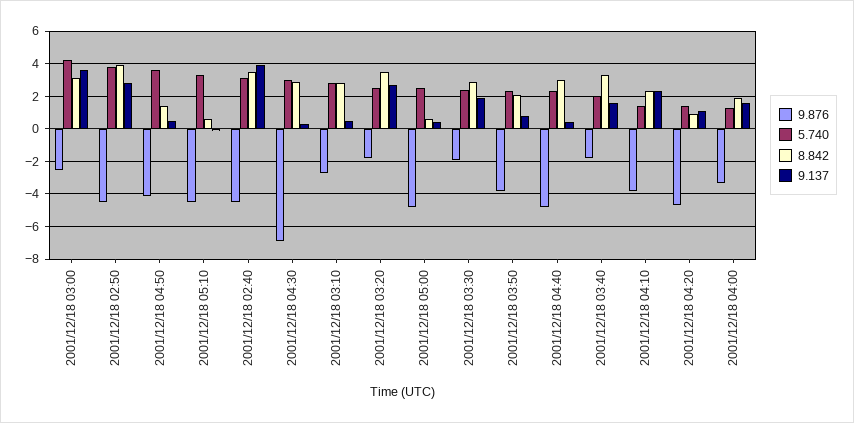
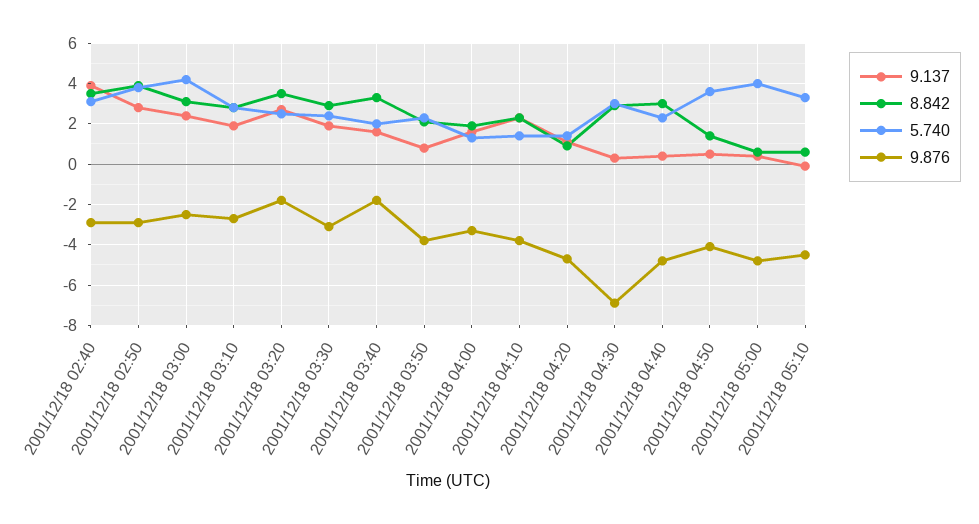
9.137, 2001/12/18 03:00: 3.5 -> 2.5
9.876, 2001/12/18 02:50: -4.5 -> -3
9.876, 2001/12/18 02:40: -4.5 -> -3
9.137, 2001/12/18 03:10: 0.5 -> 2
5.740, 2001/12/18 05:00: 2.5 -> 4
9.876, 2001/12/18 03:30: -2 -> -3

